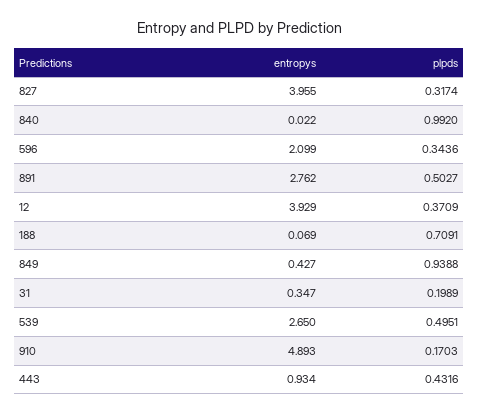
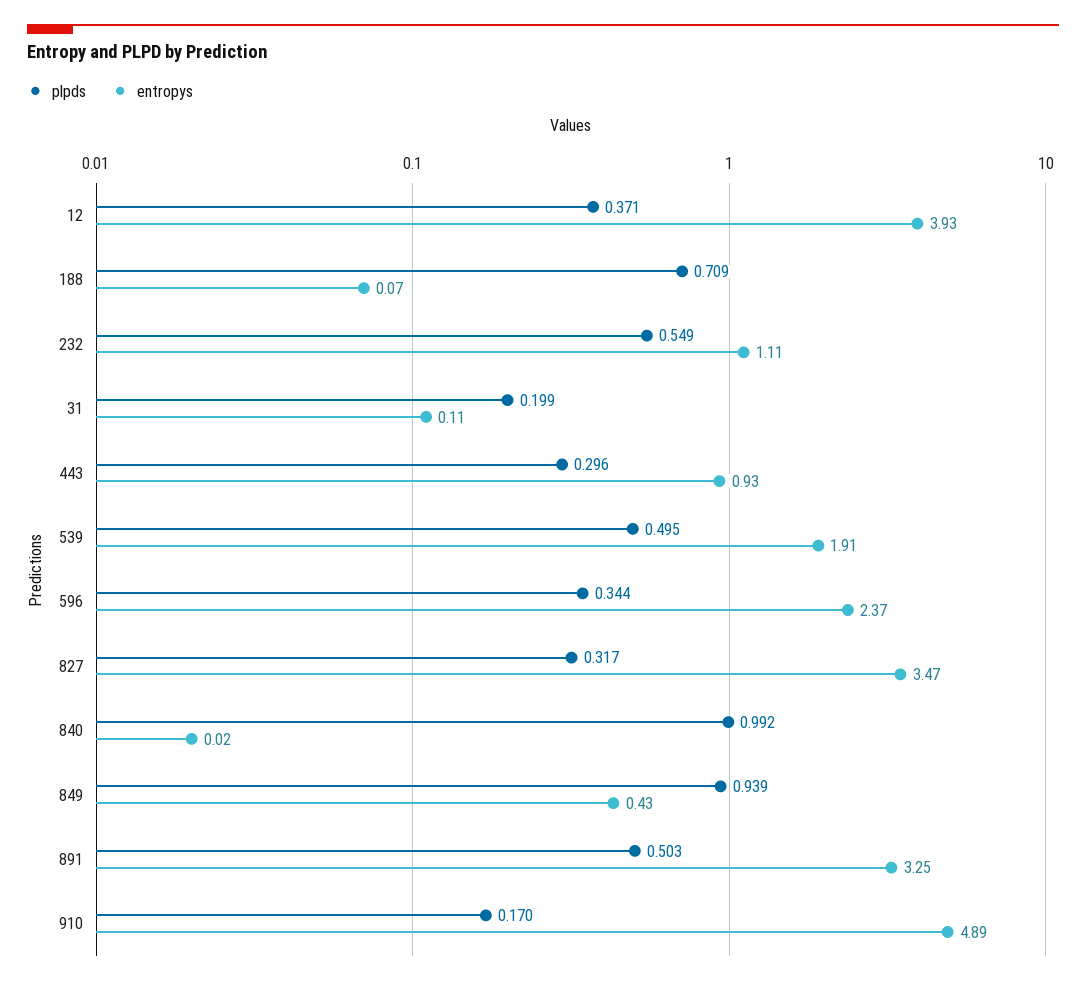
entropys, 827: 3.955 -> 3.47
entropys, 596: 2.099 -> 2.37
entropys, 891: 2.762 -> 3.25
entropys, 31: 0.347 -> 0.11
entropys, 539: 2.65 -> 1.91
plpds, 443: 0.4316 -> 0.296
plpds, 232: none -> 0.549
entropys, 232: none -> 1.11

